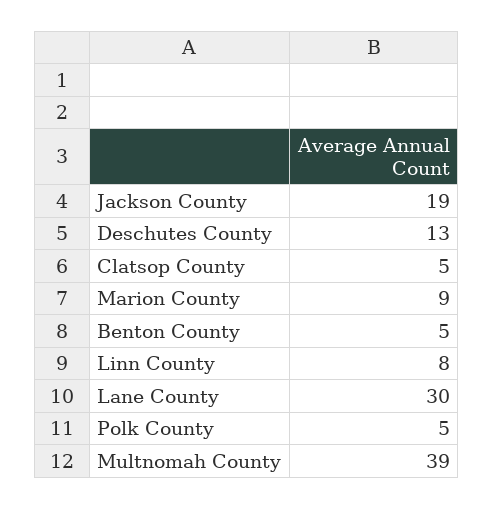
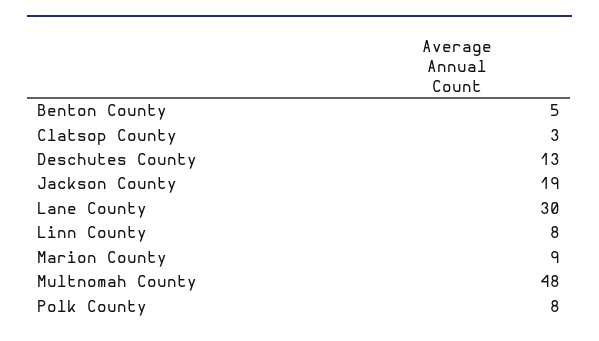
Clatsop County: 5 -> 3
Polk County: 5 -> 8
Multnomah County: 39 -> 48

